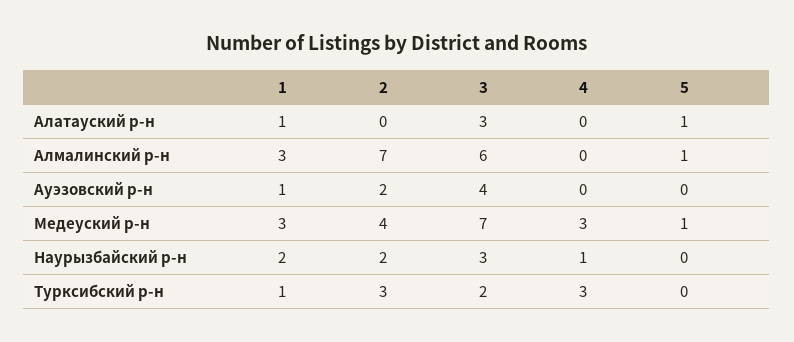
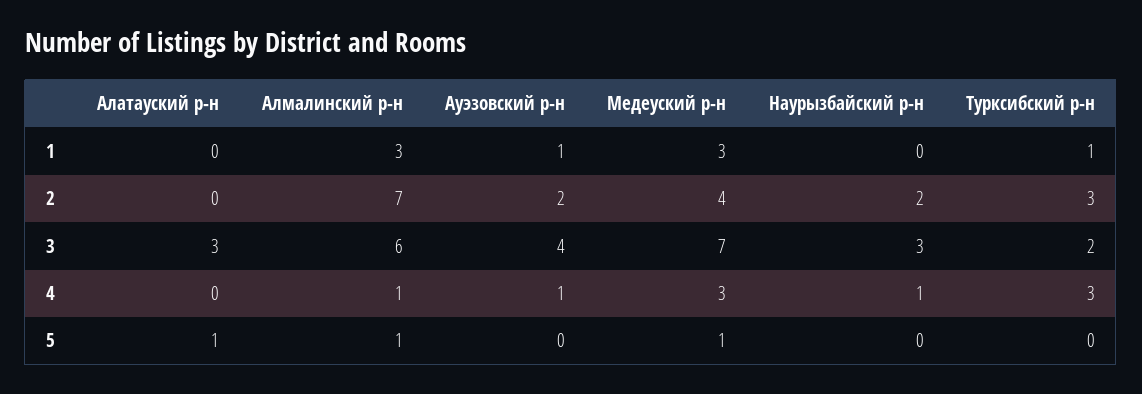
1, Алатауский р-н: 1 -> 0
4, Алмалинский р-н: 0 -> 1
4, Ауэзовский р-н: 0 -> 1
1, Наурызбайский р-н: 2 -> 0

